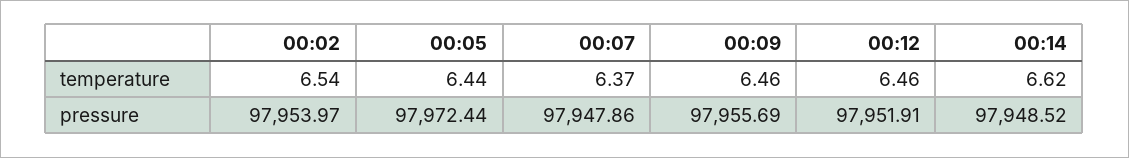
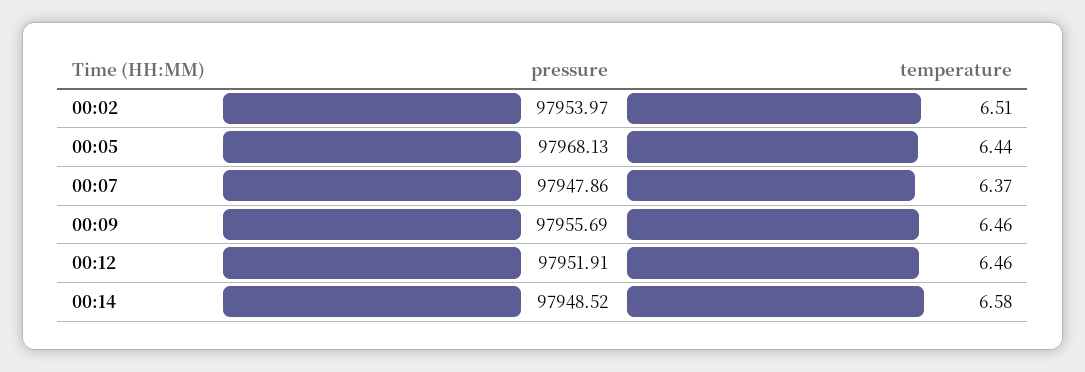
00:02, temperature: 6.54 -> 6.51
00:14, temperature: 6.62 -> 6.58
00:05, pressure: 97972.44 -> 97968.13

